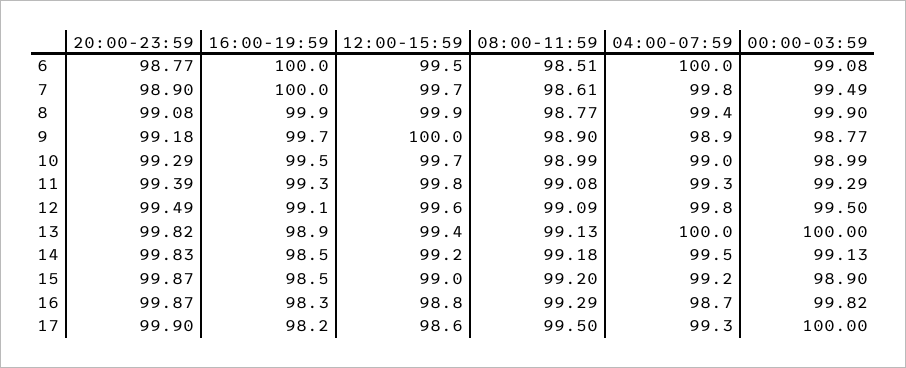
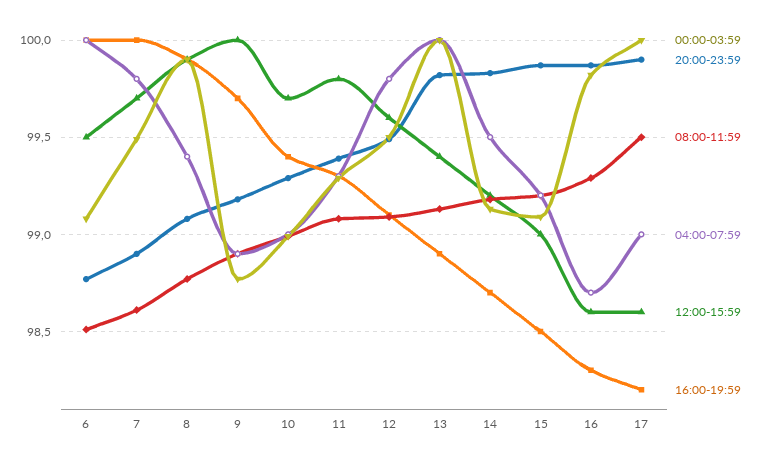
16:00-19:59, 10: 99.5 -> 99.4
16:00-19:59, 14: 98.5 -> 98.7
00:00-03:59, 15: 98.9 -> 99.1
12:00-15:59, 16: 98.8 -> 98.6
04:00-07:59, 17: 99.3 -> 99

